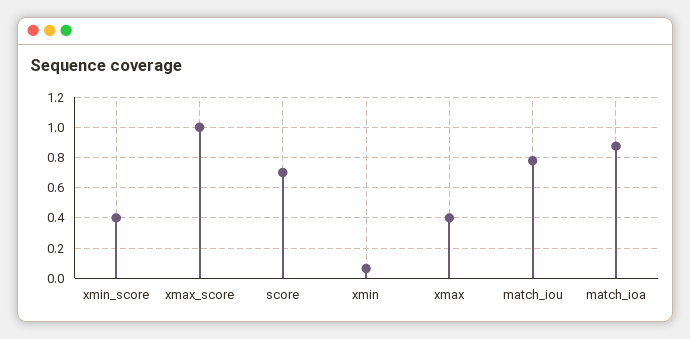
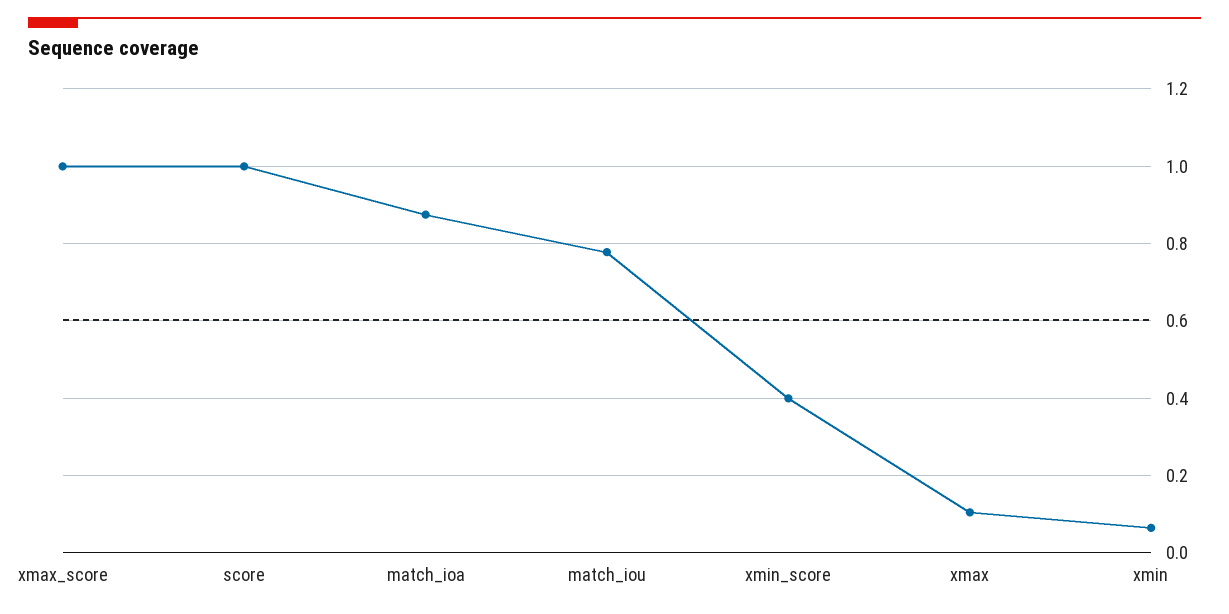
score: 0.7 -> 1
xmax: 0.4 -> 0.1

